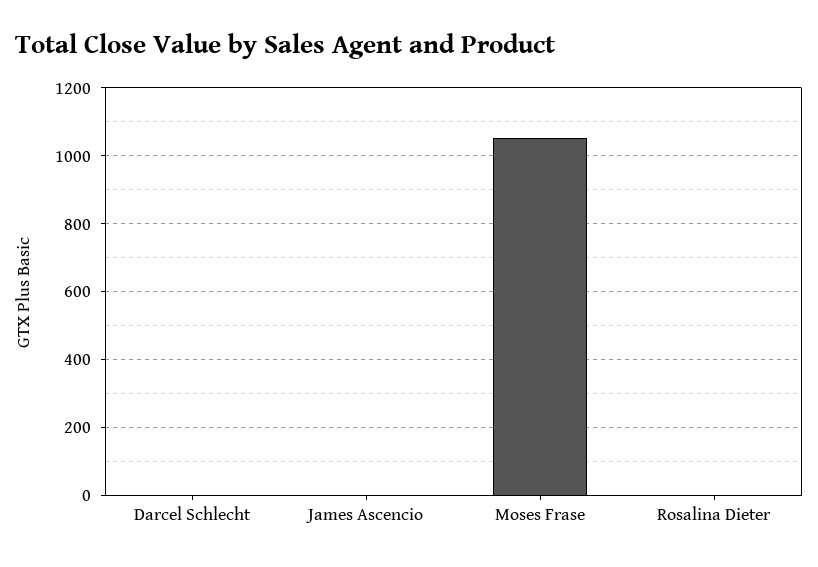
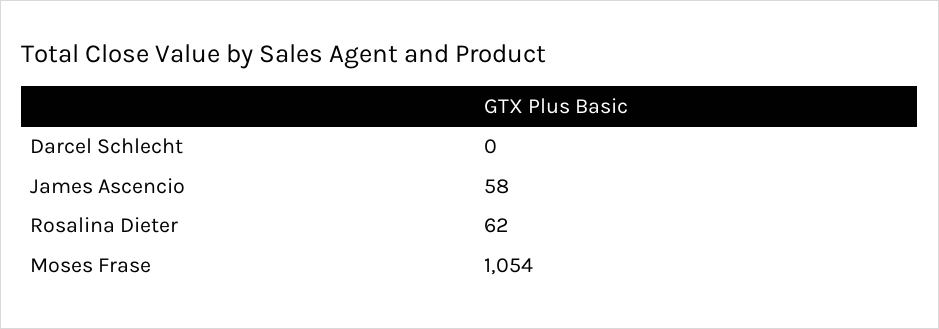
James Ascencio: 0 -> 58
Rosalina Dieter: 0 -> 62

